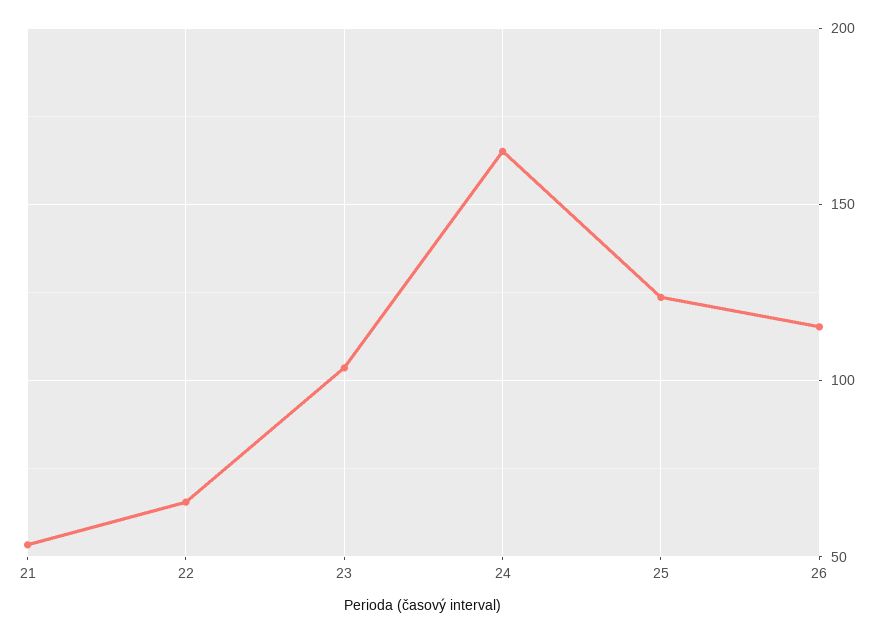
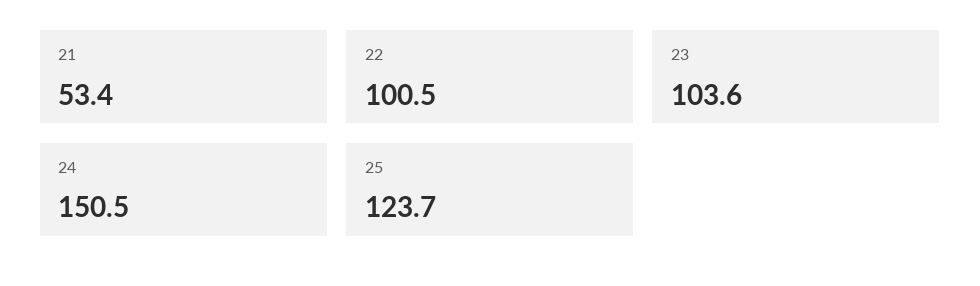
22: 65 -> 100.5
24: 165 -> 150.5
26: 115 -> none

